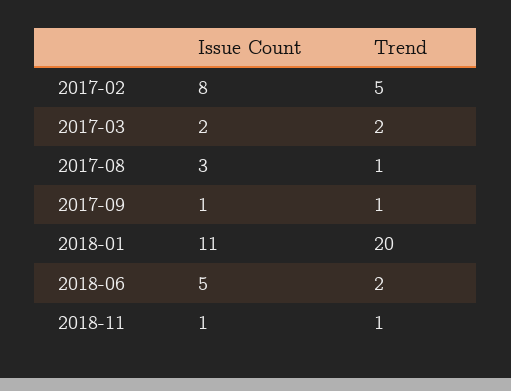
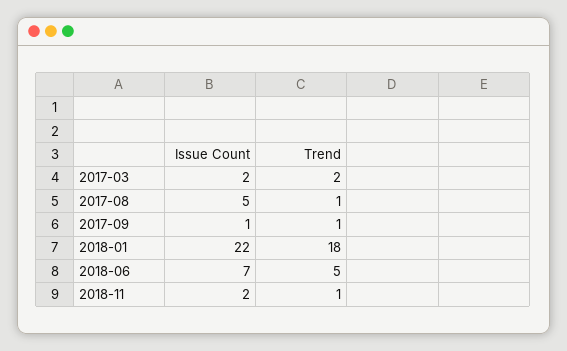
Issue Count, 2017-02: 8 -> none
Trend, 2017-02: 5 -> none
Issue Count, 2017-08: 3 -> 5
Issue Count, 2018-01: 11 -> 22
Trend, 2018-01: 20 -> 18
Issue Count, 2018-06: 5 -> 7
Trend, 2018-06: 2 -> 5
Issue Count, 2018-11: 1 -> 2

